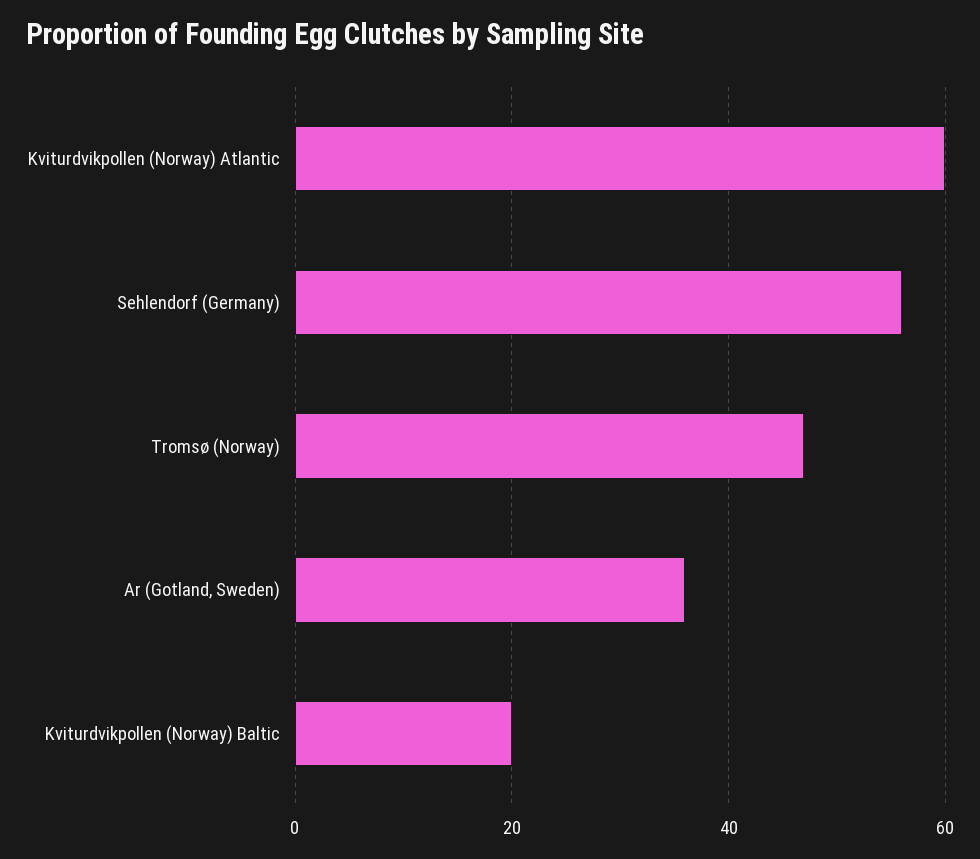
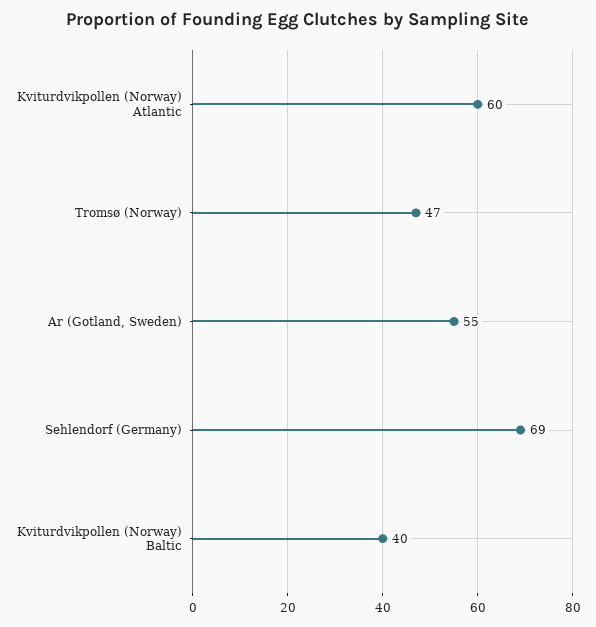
Sehlendorf (Germany): 55 -> 69
Ar (Gotland, Sweden): 35 -> 55
Kviturdvikpollen (Norway) Baltic: 20 -> 40

